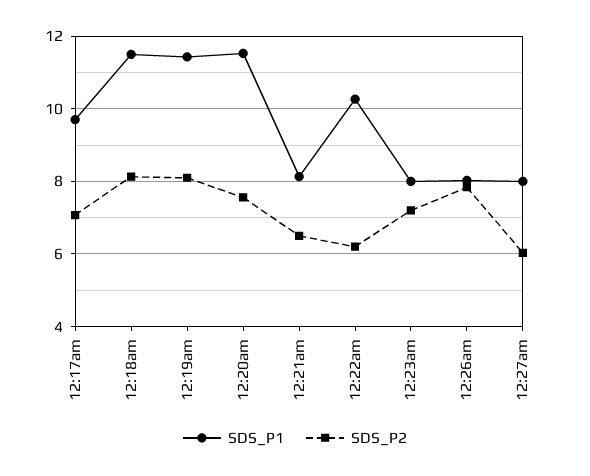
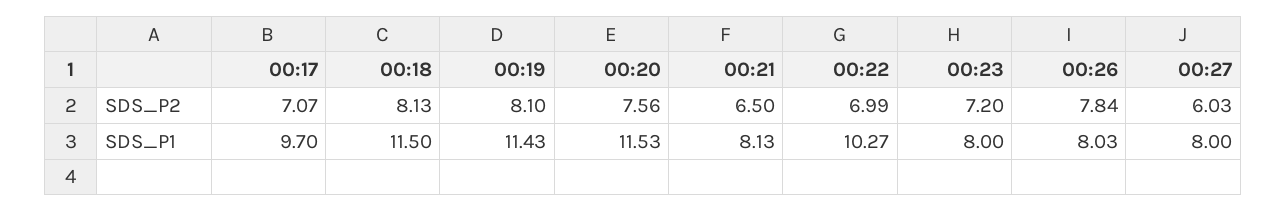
SDS_P2, 12:22am: 6.2 -> 6.99

